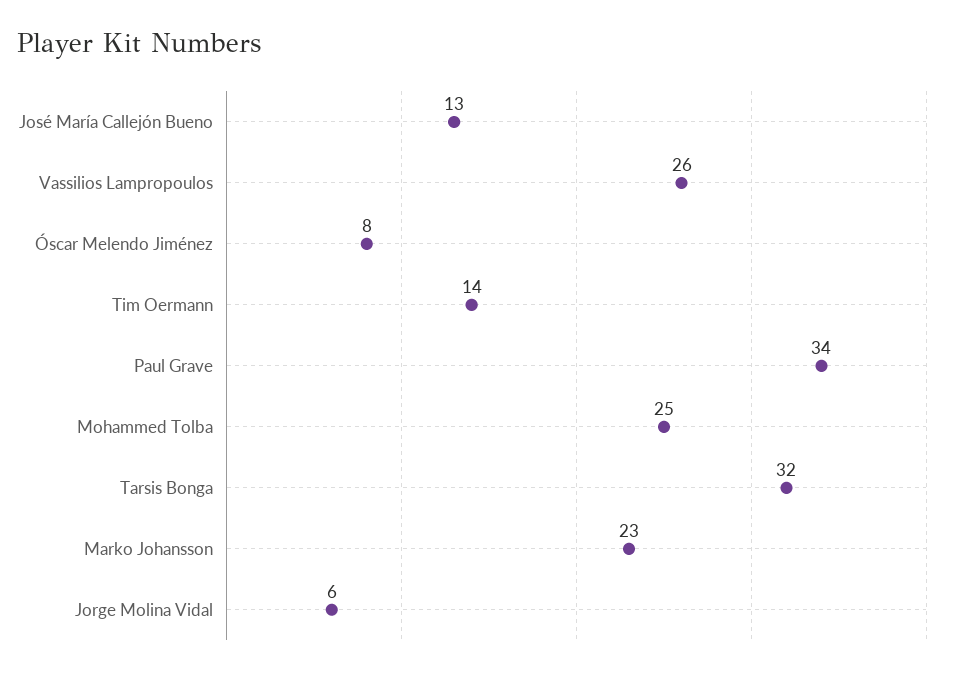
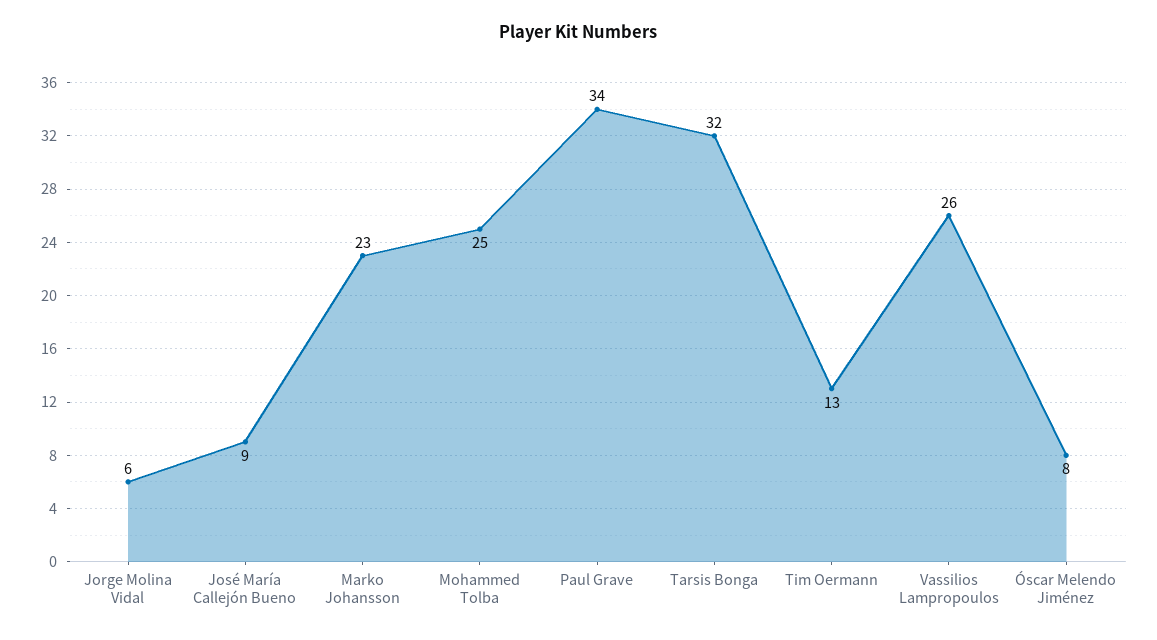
José María Callejón Bueno: 13 -> 9
Tim Oermann: 14 -> 13

